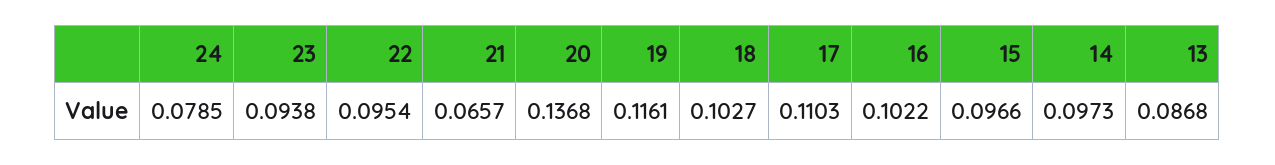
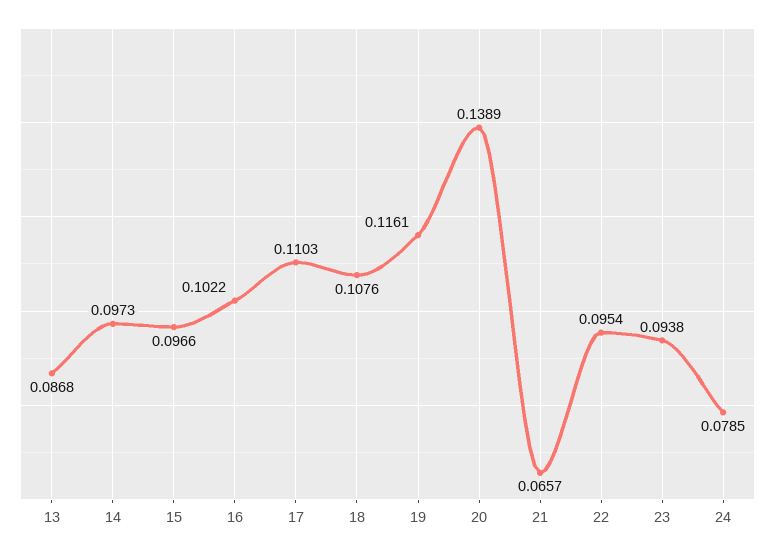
20: 0.1368 -> 0.1389
18: 0.1027 -> 0.1076

